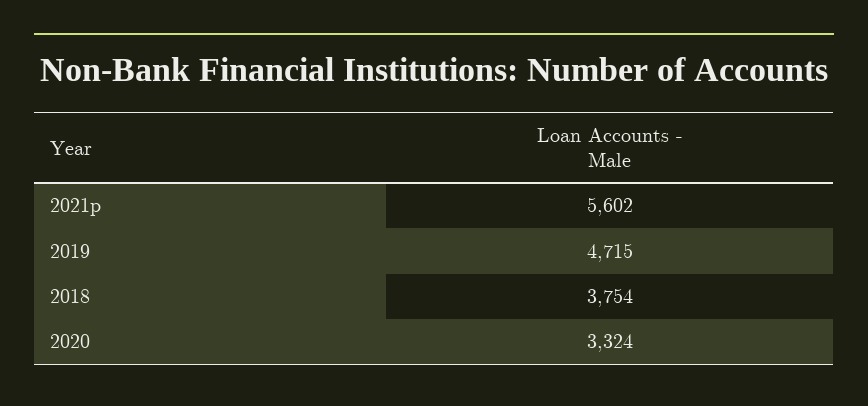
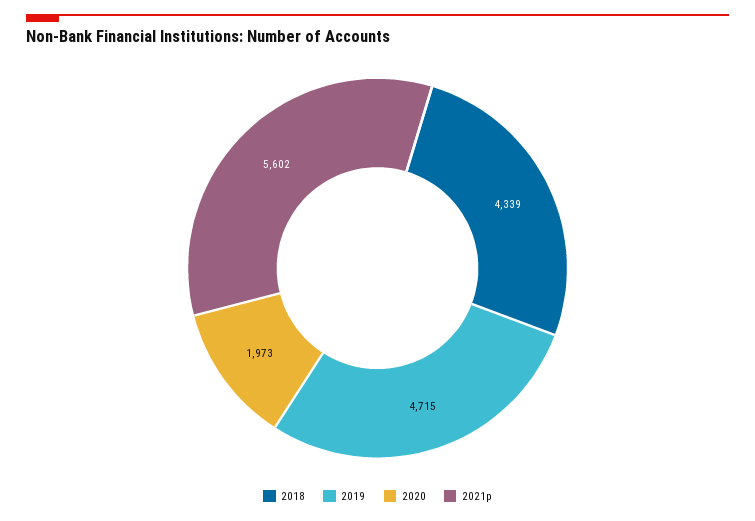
2018: 3754 -> 4339
2020: 3324 -> 1973

